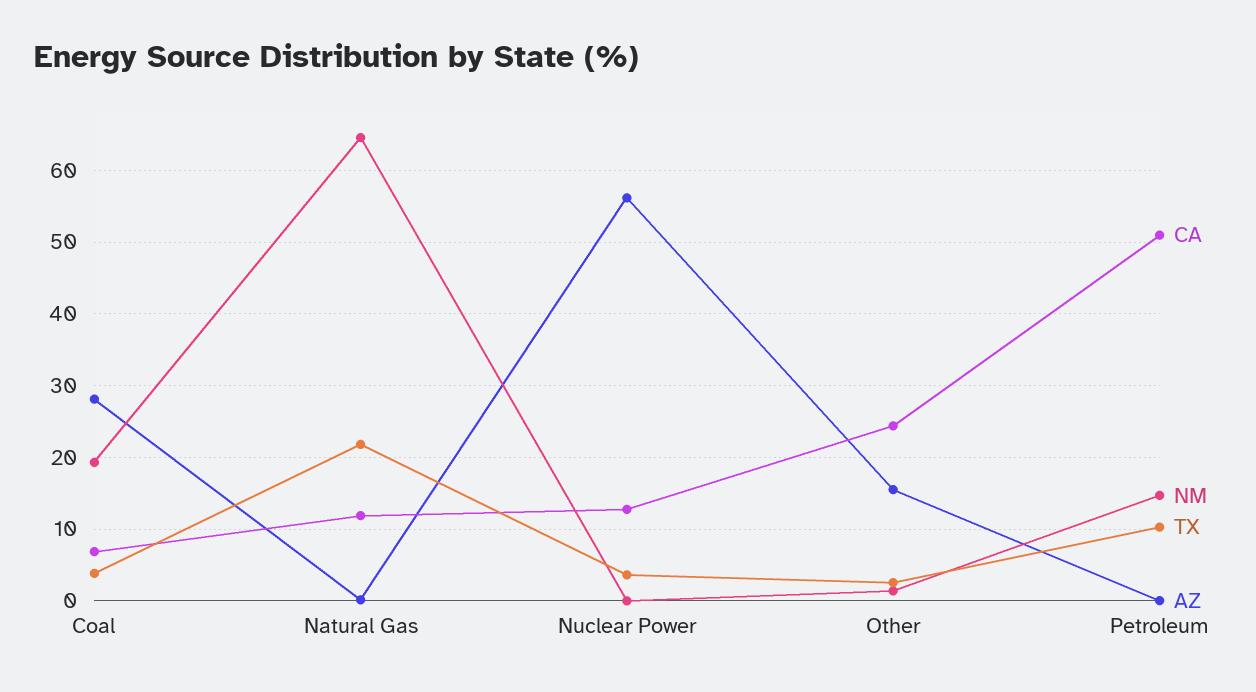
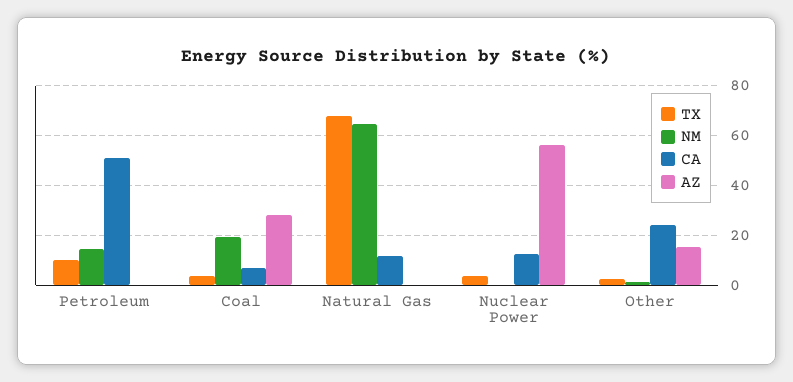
TX, Natural Gas: 22 -> 67.5

